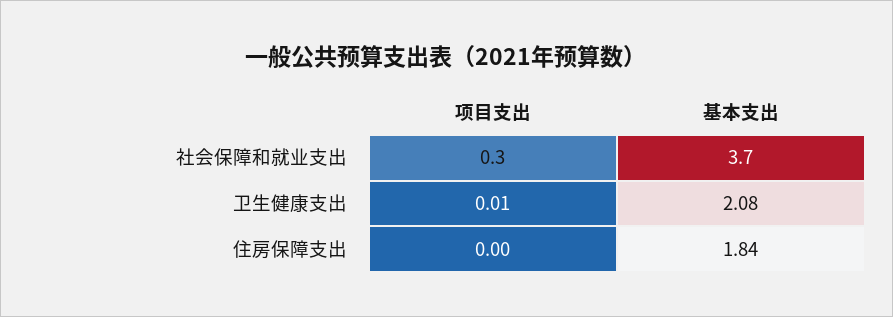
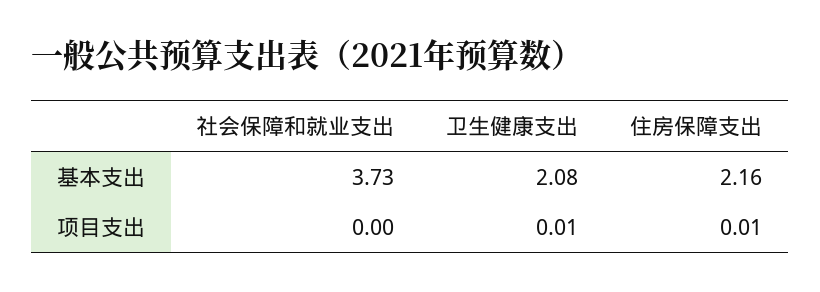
项目支出, 社会保障和就业支出: 0.3 -> 0
项目支出, 住房保障支出: 0 -> 0.01
基本支出, 住房保障支出: 1.84 -> 2.16

